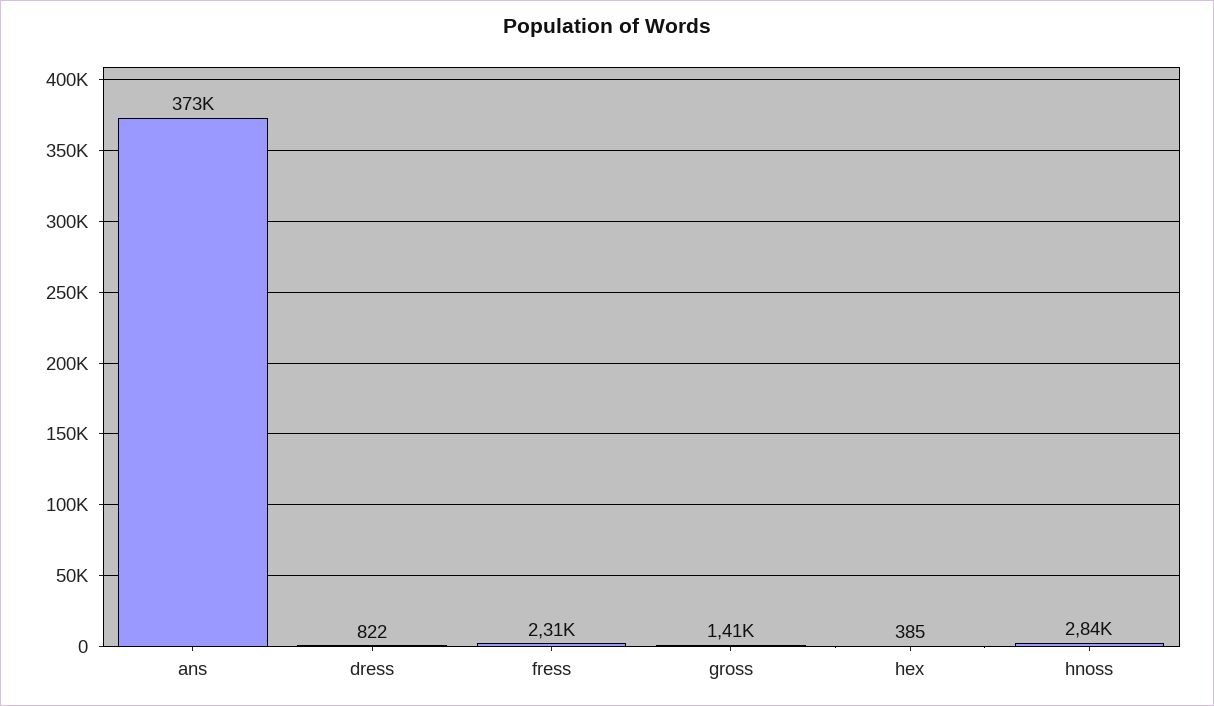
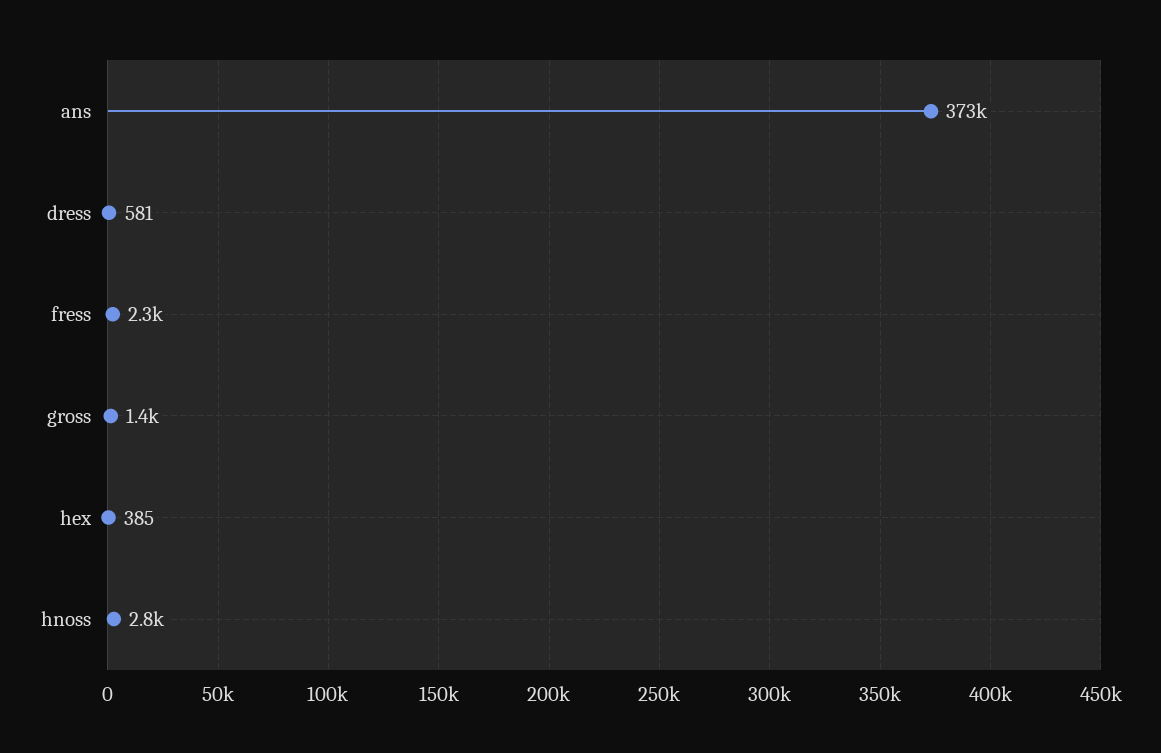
dress: 822 -> 581

